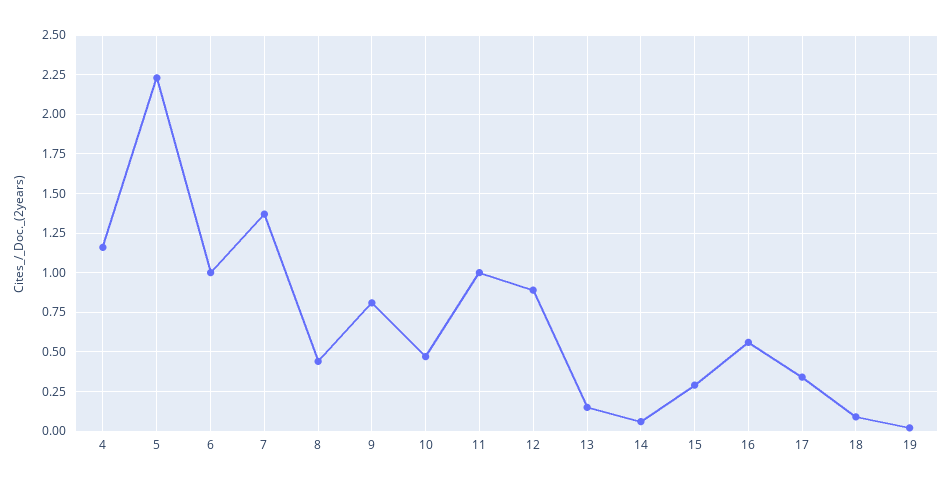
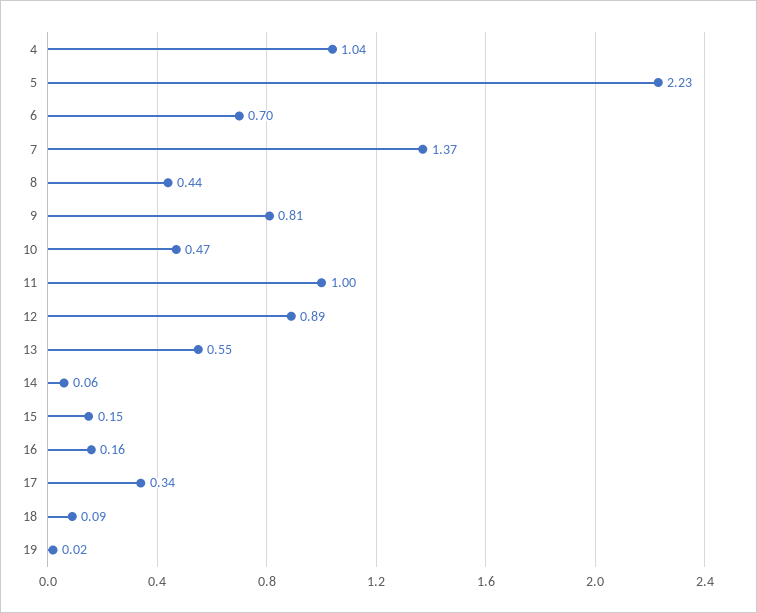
4: 1.15 -> 1.04
6: 1 -> 0.7
13: 0.15 -> 0.55
15: 0.3 -> 0.15
16: 0.55 -> 0.16

